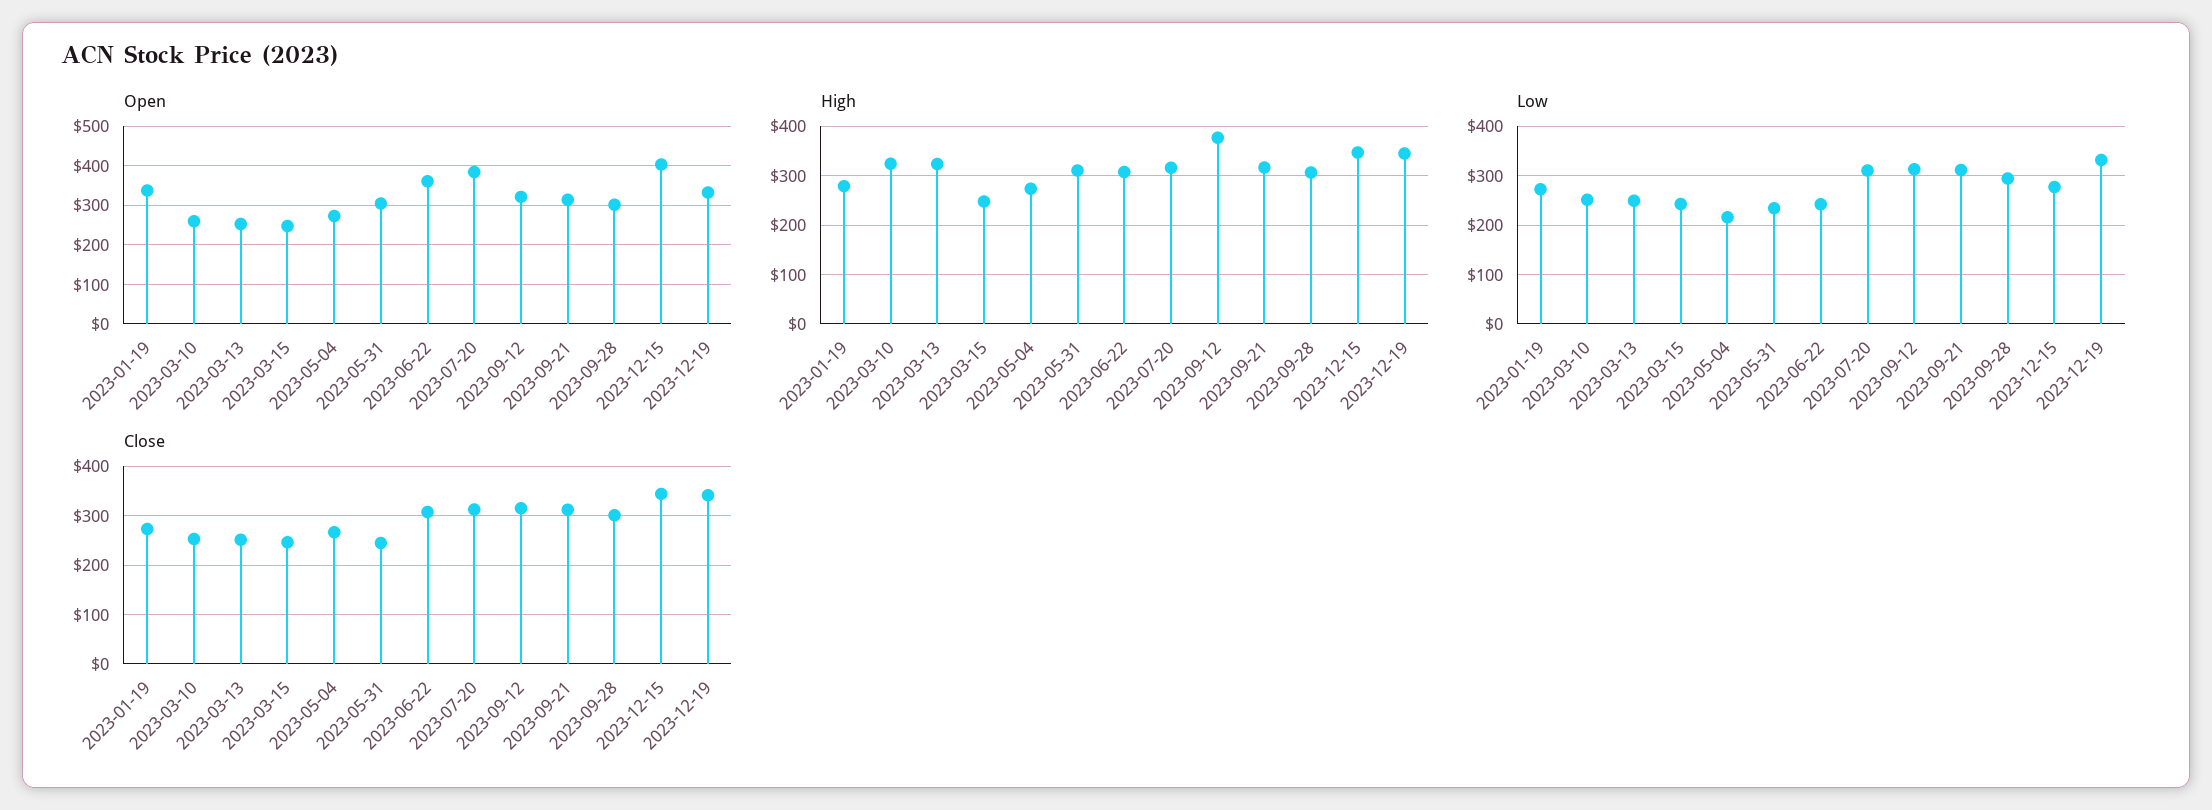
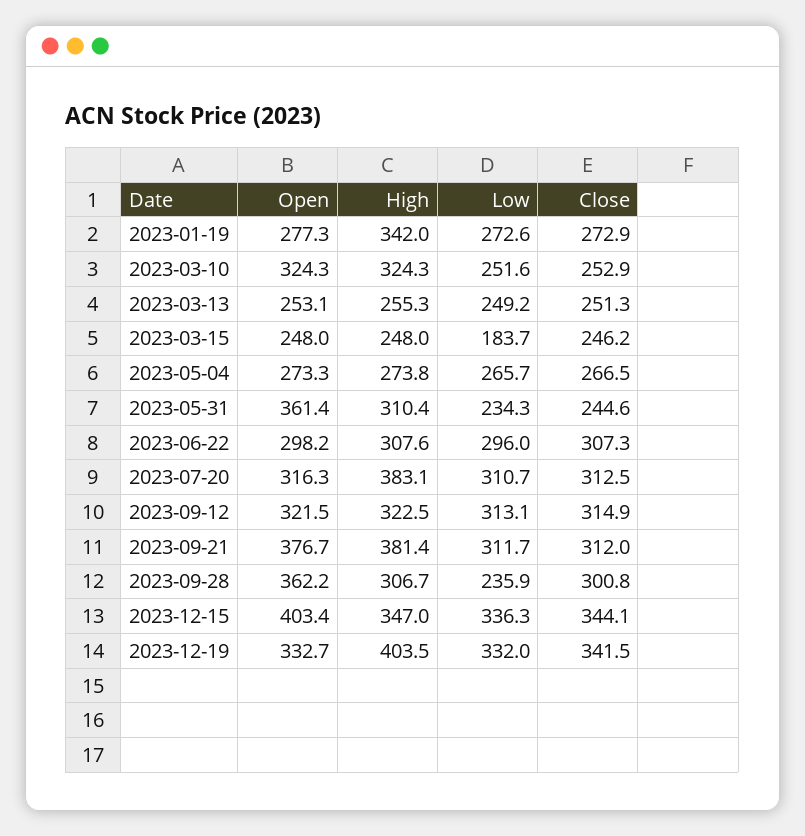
Open, 2023-01-19: 340 -> 277.3
Open, 2023-03-10: 260 -> 324.3
Open, 2023-05-31: 300 -> 361.4
Open, 2023-06-22: 360 -> 298.2
Open, 2023-07-20: 380 -> 316.3
Open, 2023-09-21: 320 -> 376.7
Open, 2023-09-28: 300 -> 362.2
High, 2023-01-19: 280 -> 342
High, 2023-03-13: 320 -> 255.3
High, 2023-07-20: 320 -> 383.1
High, 2023-09-12: 380 -> 322.5
High, 2023-09-21: 320 -> 381.4
High, 2023-12-19: 340 -> 403.5
Low, 2023-03-15: 240 -> 183.7
Low, 2023-05-04: 220 -> 265.7
Low, 2023-06-22: 240 -> 296
Low, 2023-09-28: 300 -> 235.9
Low, 2023-12-15: 280 -> 336.3

